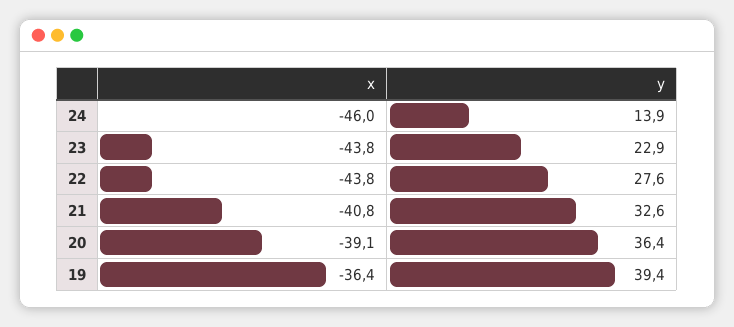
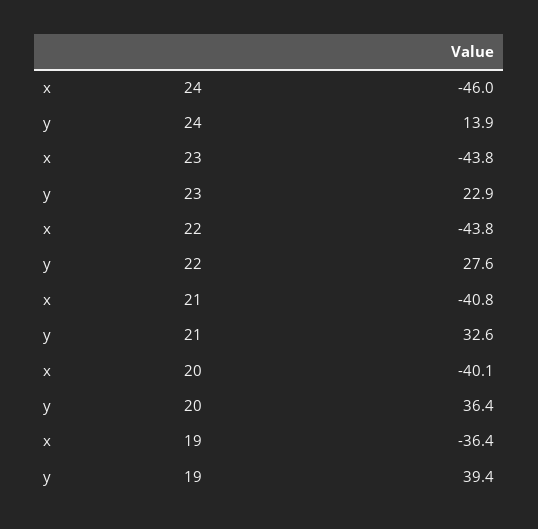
x, 20: -39.1 -> -40.1

